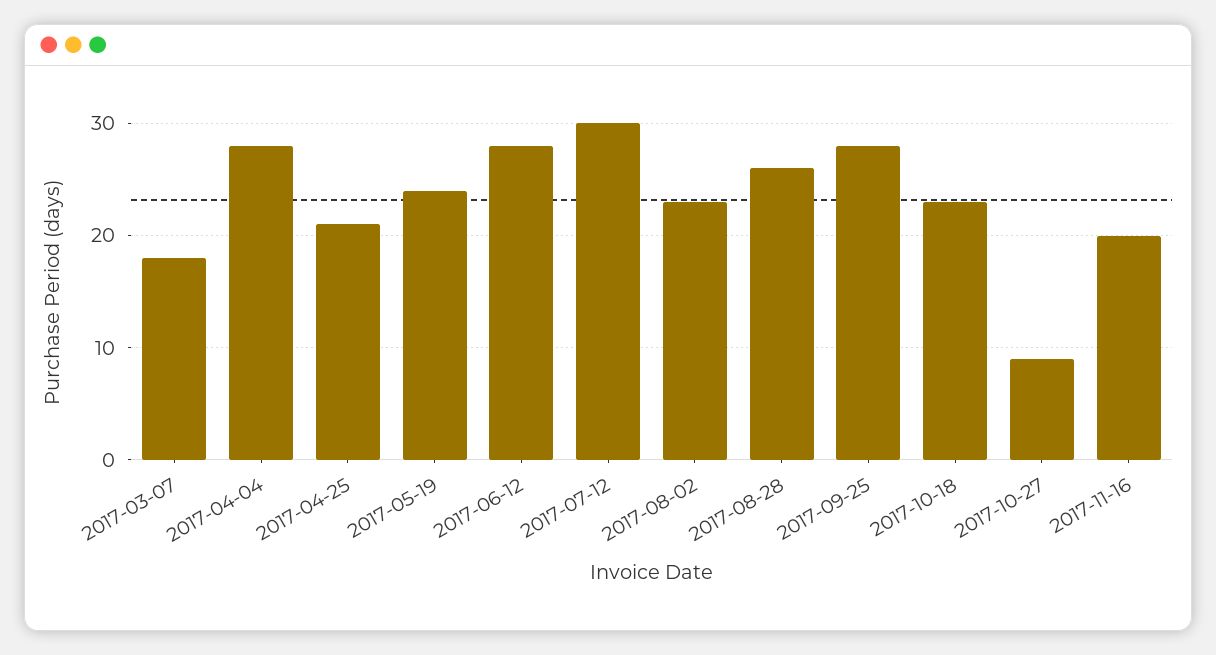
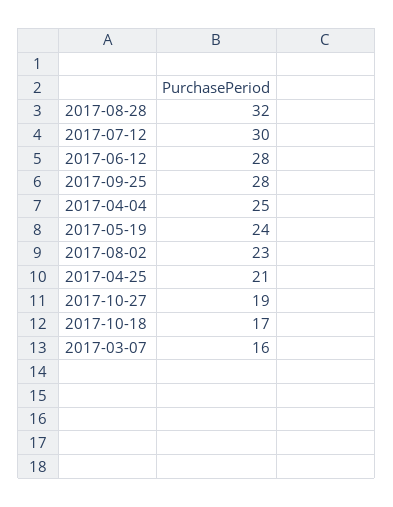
2017-03-07: 18 -> 16
2017-04-04: 28 -> 25
2017-08-28: 26 -> 32
2017-10-18: 23 -> 17
2017-10-27: 9 -> 19
2017-11-16: 20 -> none

